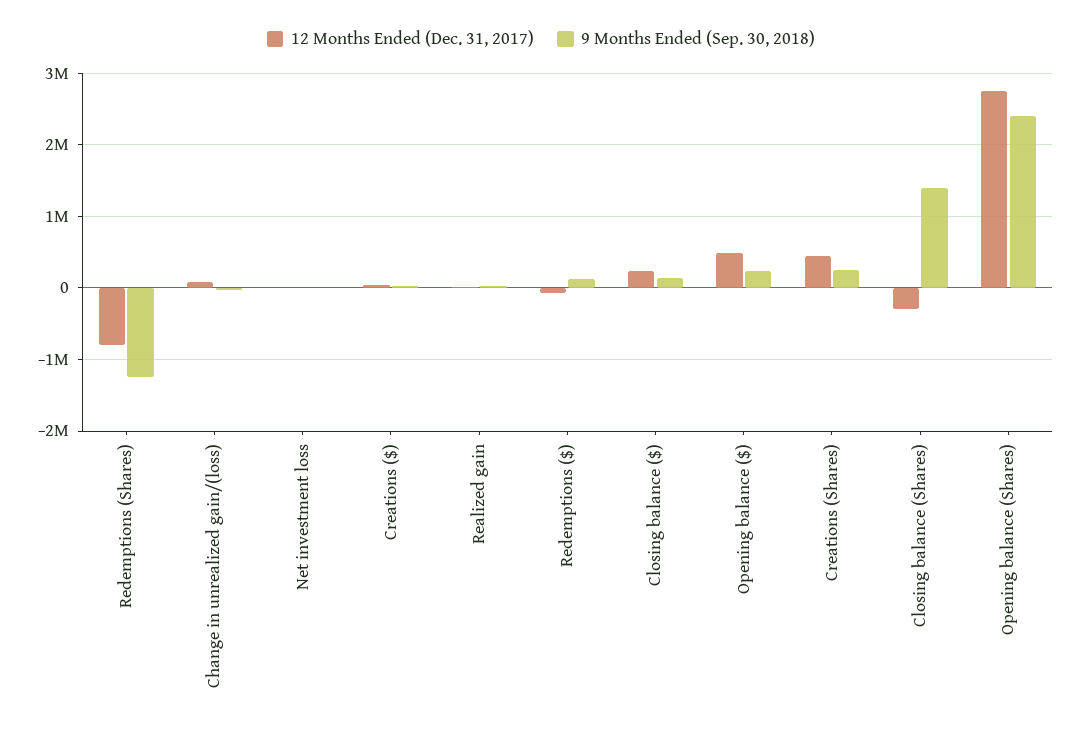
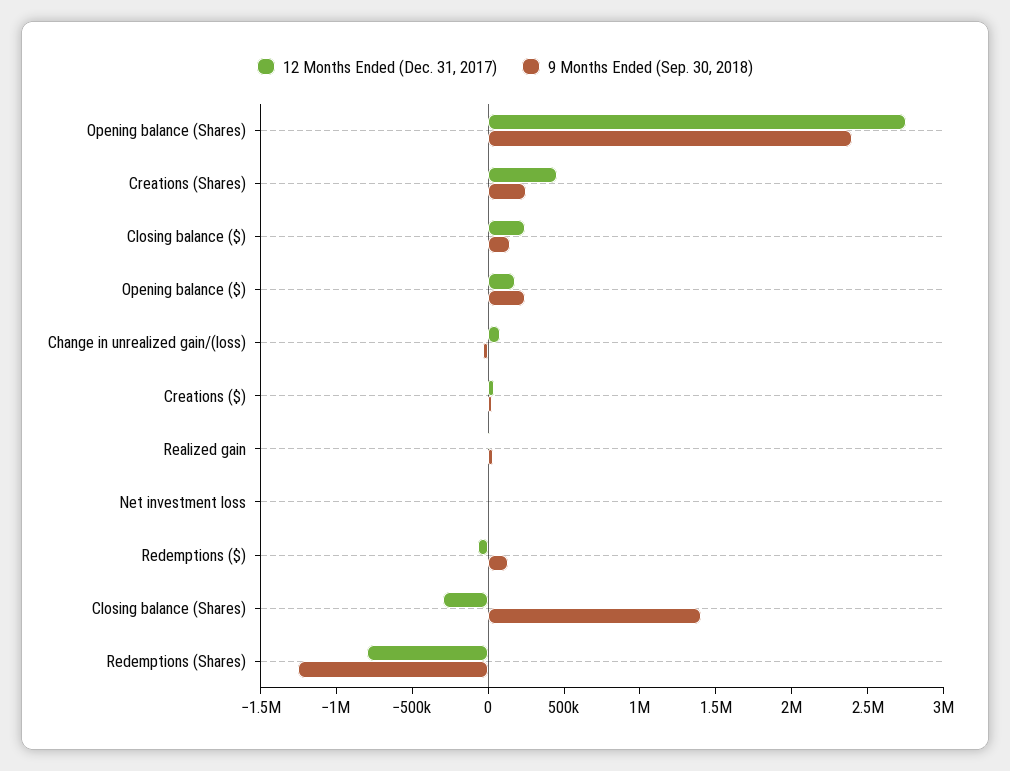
12 Months Ended (Dec. 31, 2017), Opening balance ($): 500000 -> 200000

